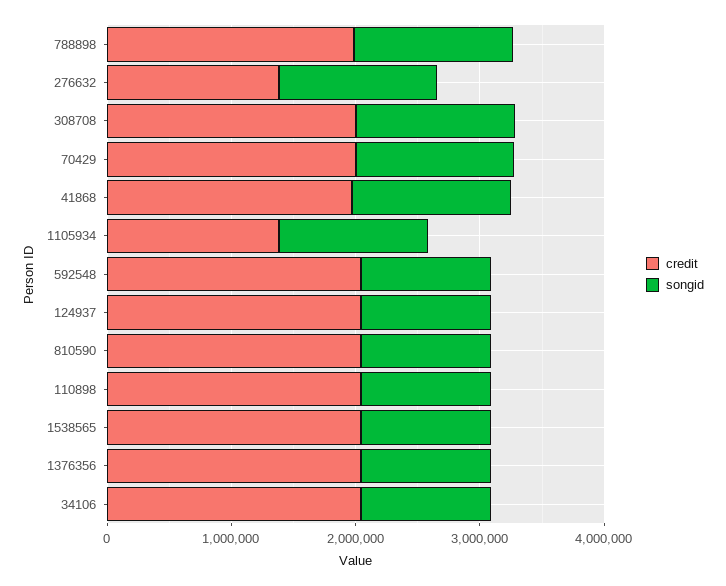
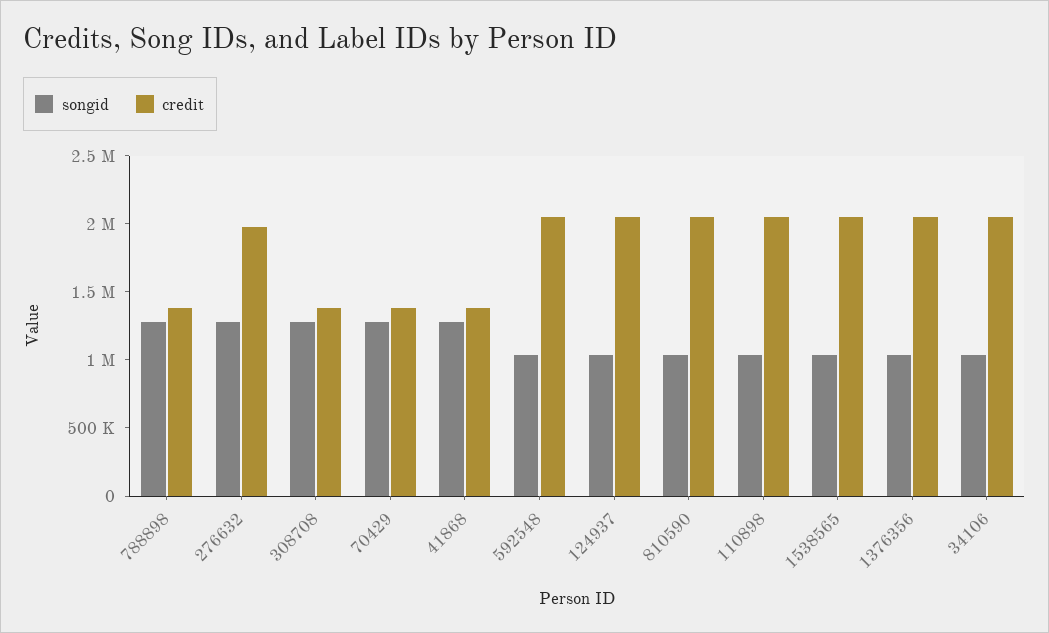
credit, 788898: 2000000 -> 1400000
credit, 276632: 1400000 -> 2000000
credit, 308708: 2000000 -> 1400000
credit, 70429: 2000000 -> 1400000
credit, 41868: 2000000 -> 1400000
credit, 1105934: 1400000 -> none
songid, 1105934: 1200000 -> none

